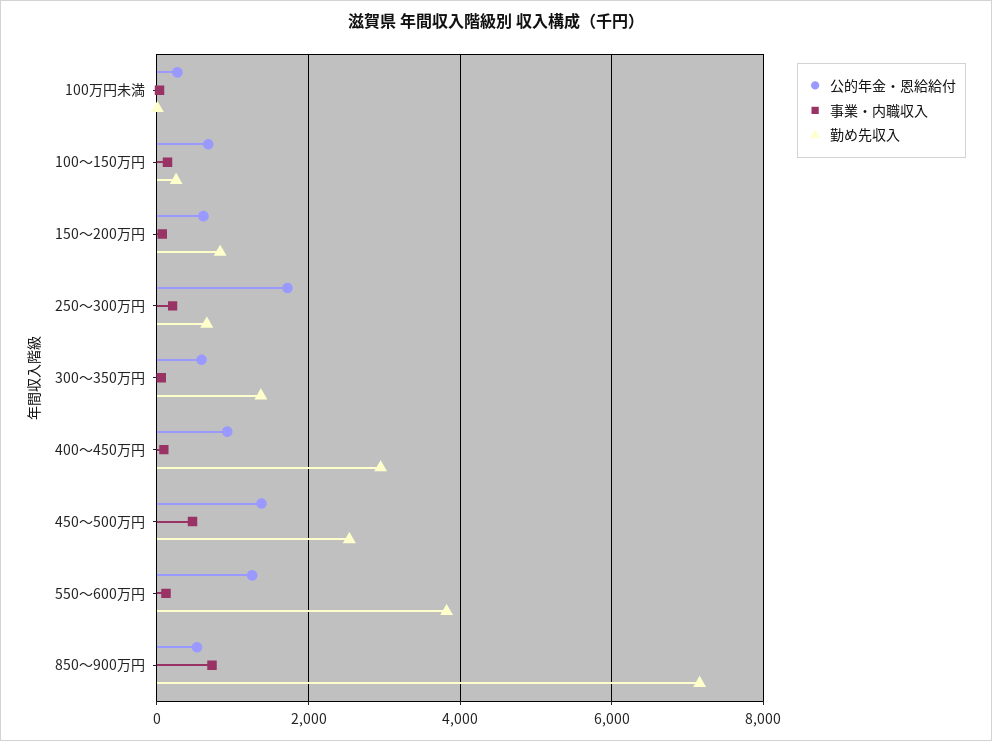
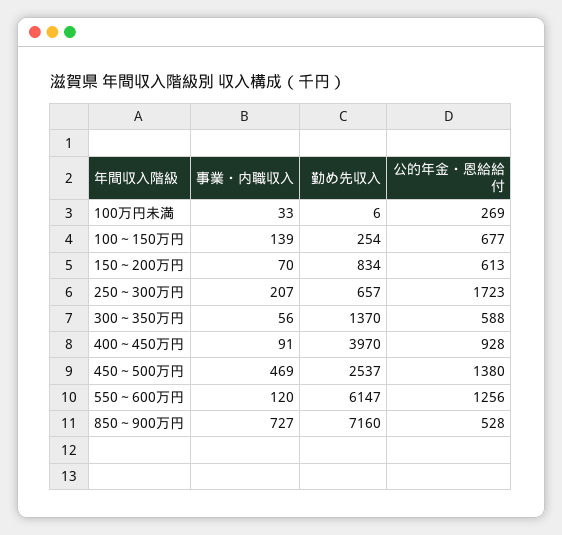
勤め先収入, 400～450万円: 3000 -> 3970
勤め先収入, 550～600万円: 3800 -> 6147

